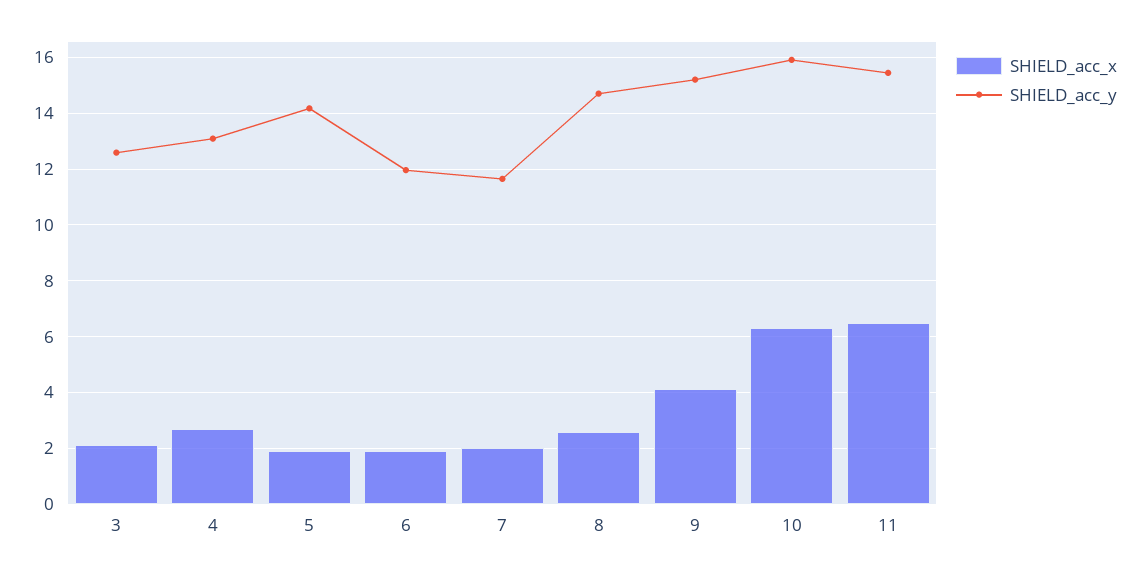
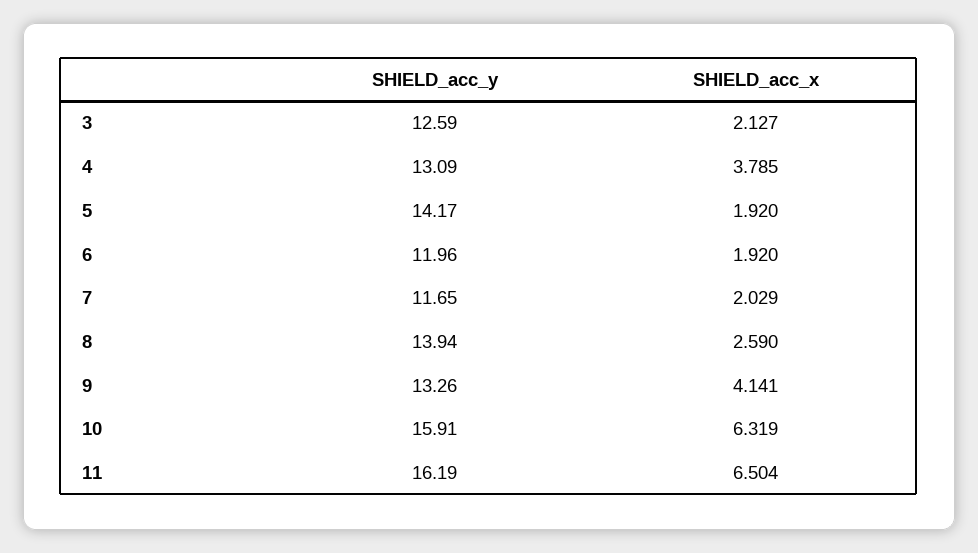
SHIELD_acc_x, 4: 2.75 -> 3.785
SHIELD_acc_y, 8: 14.75 -> 13.94
SHIELD_acc_y, 9: 15.25 -> 13.26
SHIELD_acc_y, 11: 15.5 -> 16.19

